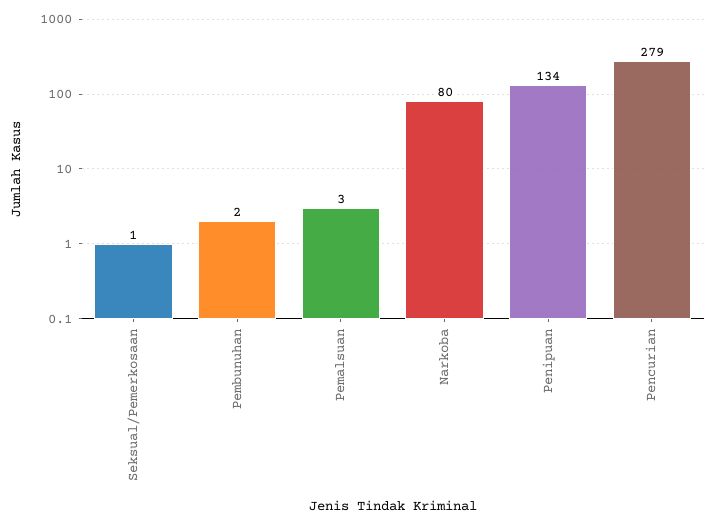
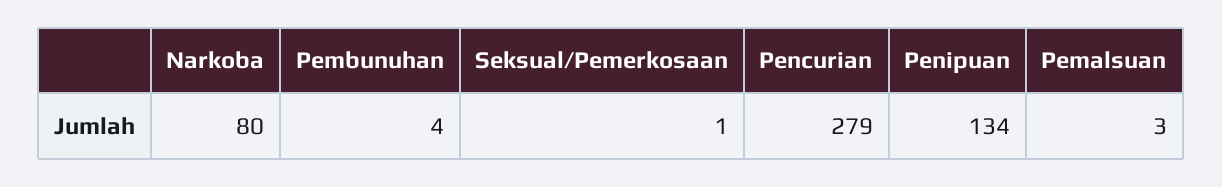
Pembunuhan: 2 -> 4

